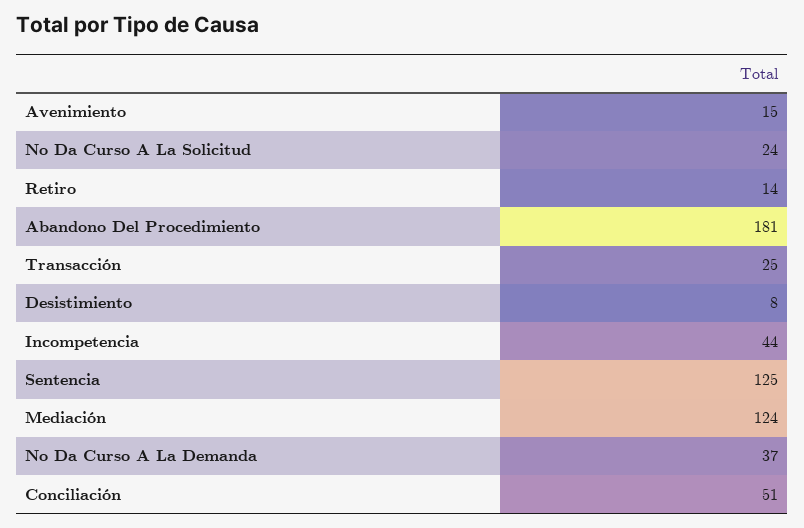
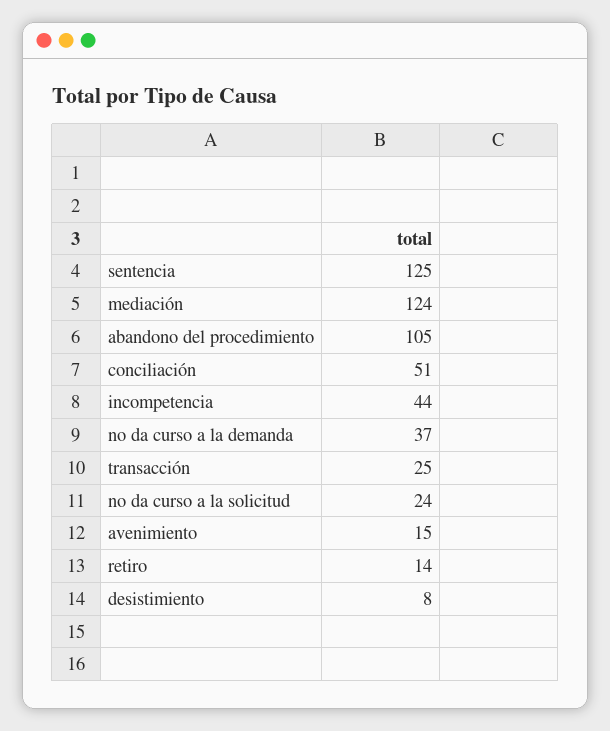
Abandono Del Procedimiento: 181 -> 105

